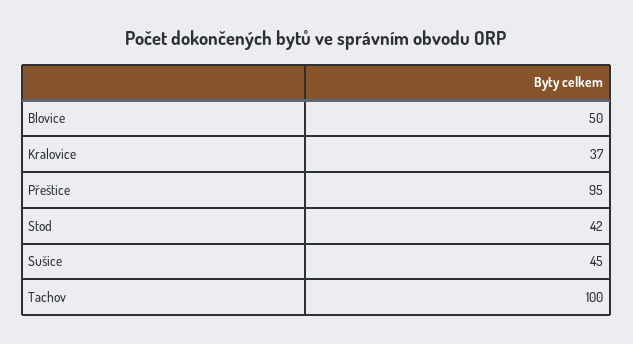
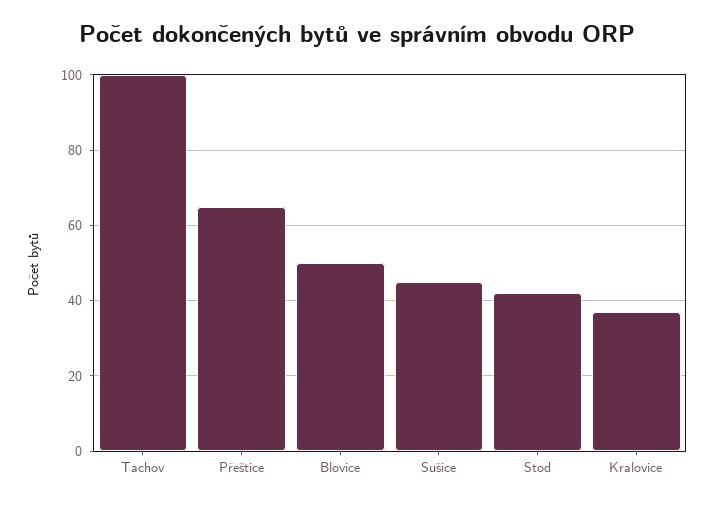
Přeštice: 95 -> 65

